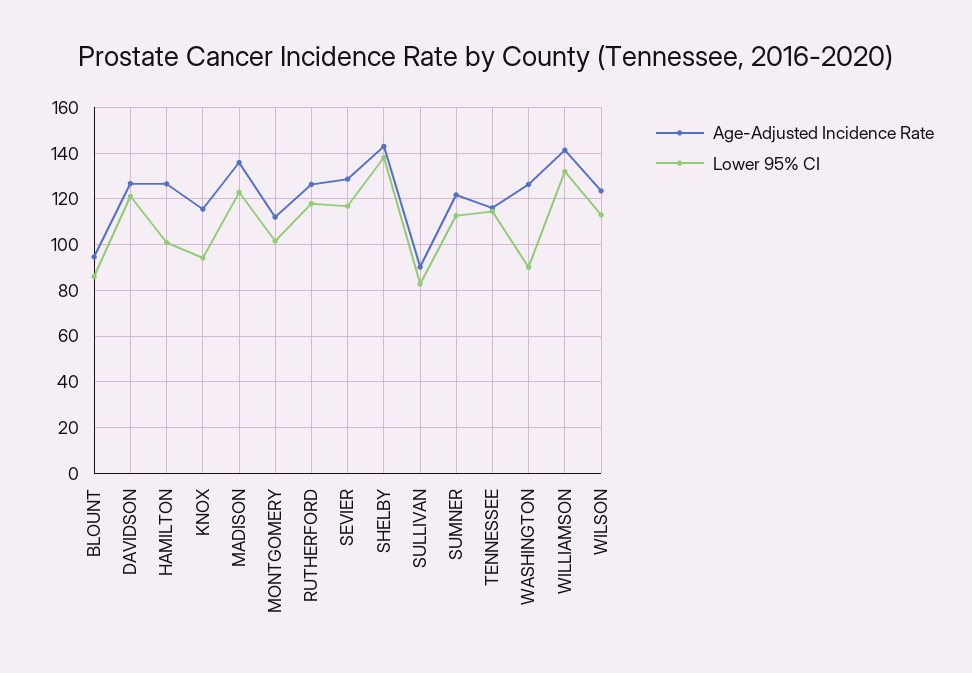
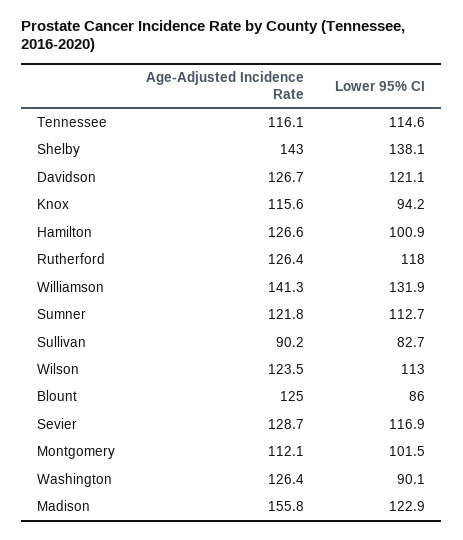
Age-Adjusted Incidence Rate, BLOUNT: 95 -> 125
Age-Adjusted Incidence Rate, MADISON: 135 -> 155.8

